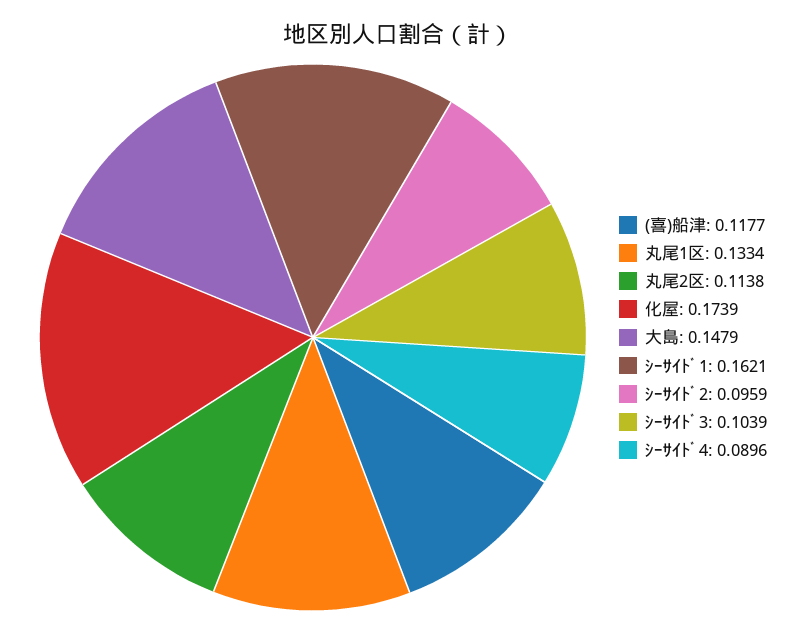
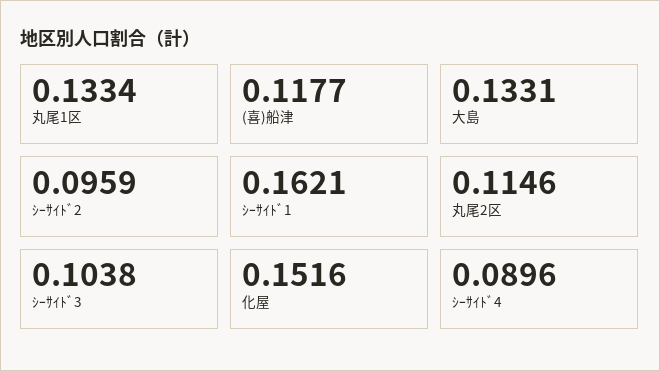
丸尾2区: 0.1138 -> 0.1146
化屋: 0.1739 -> 0.1516
大島: 0.1479 -> 0.1331
ｼｰｻｲﾄﾞ3: 0.1039 -> 0.1038

